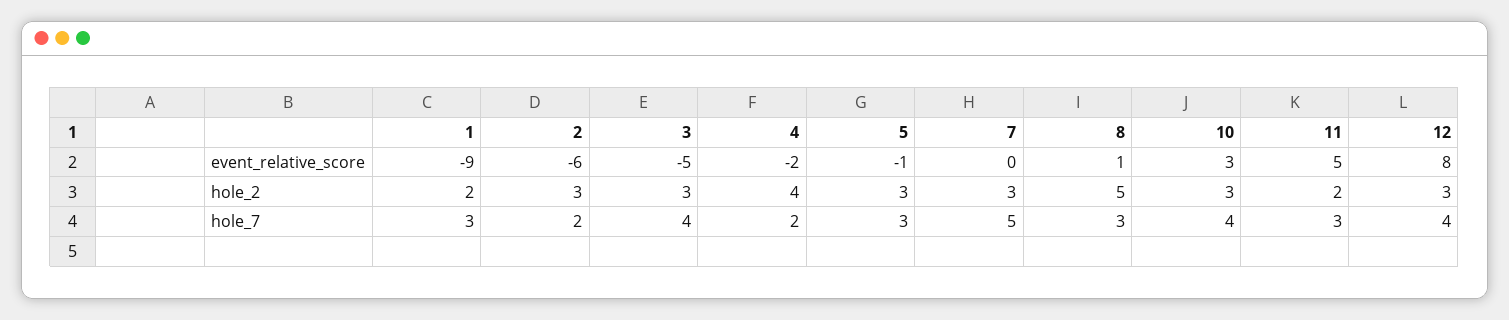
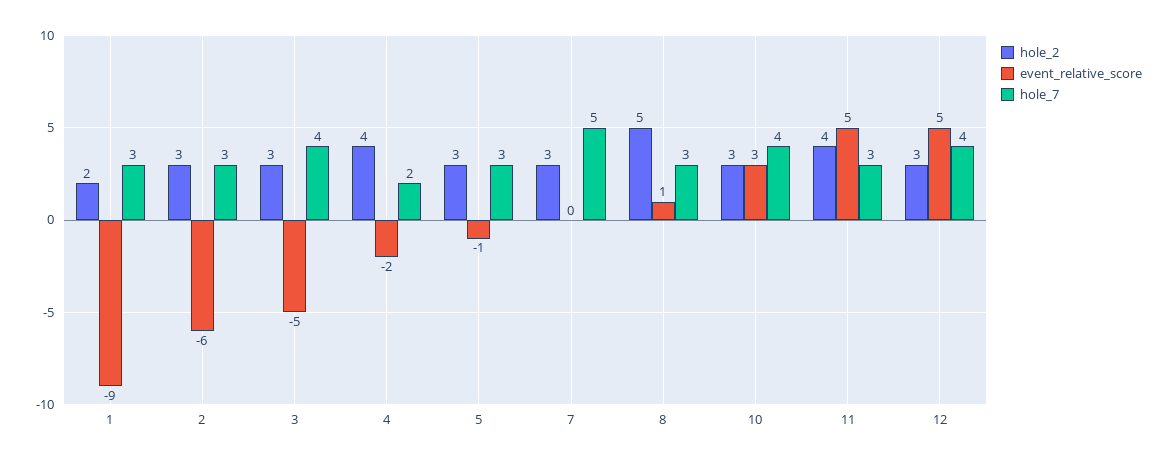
event_relative_score, 12: 8 -> 5
hole_2, 11: 2 -> 4
hole_7, 2: 2 -> 3

